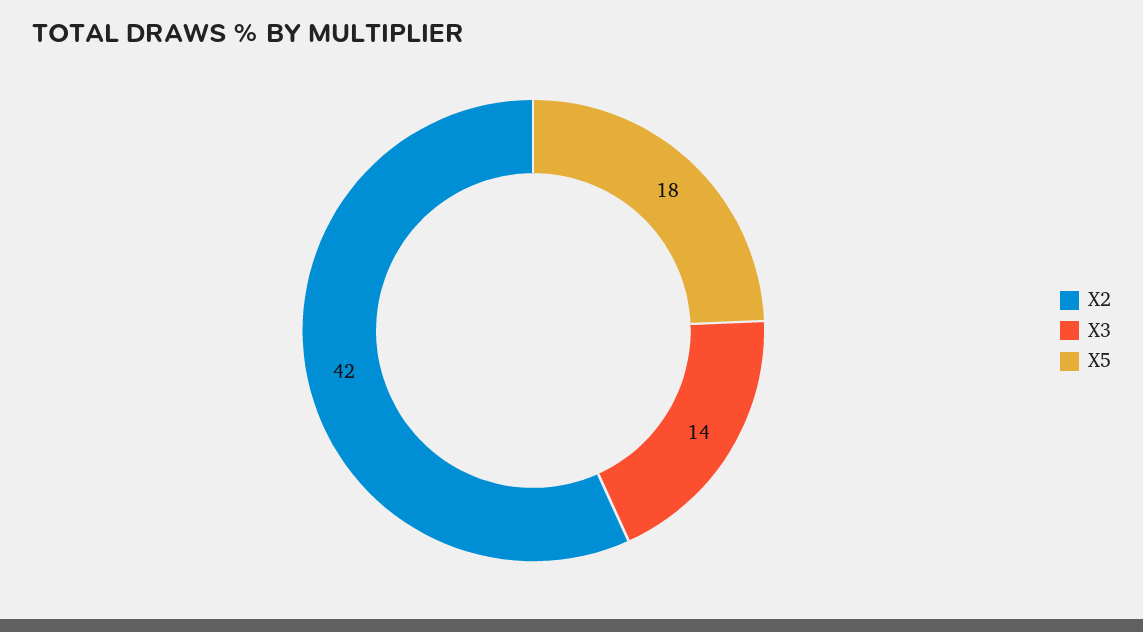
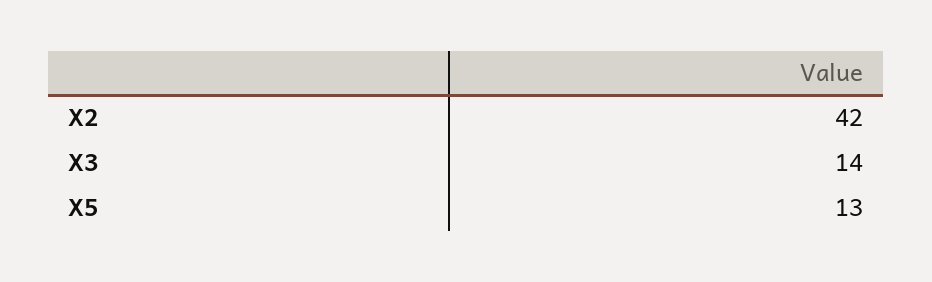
X5: 18 -> 13

